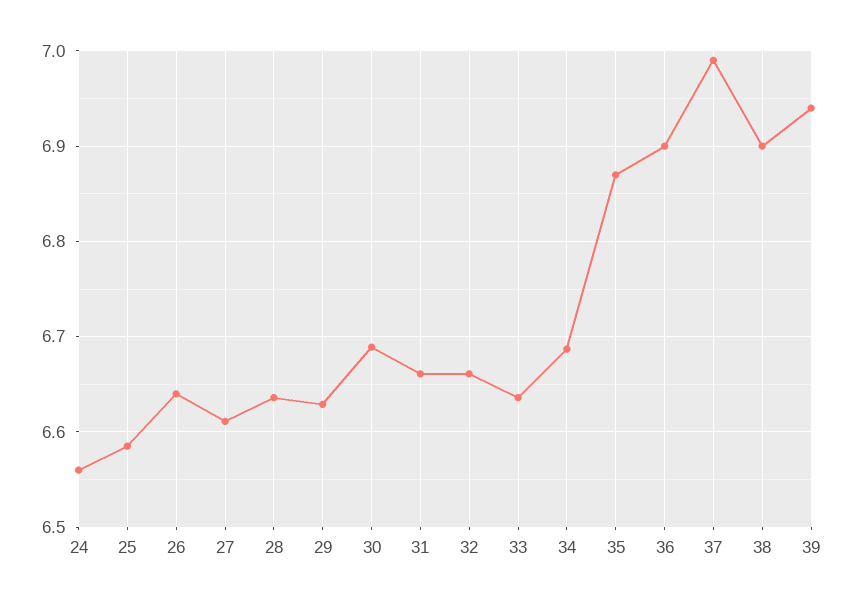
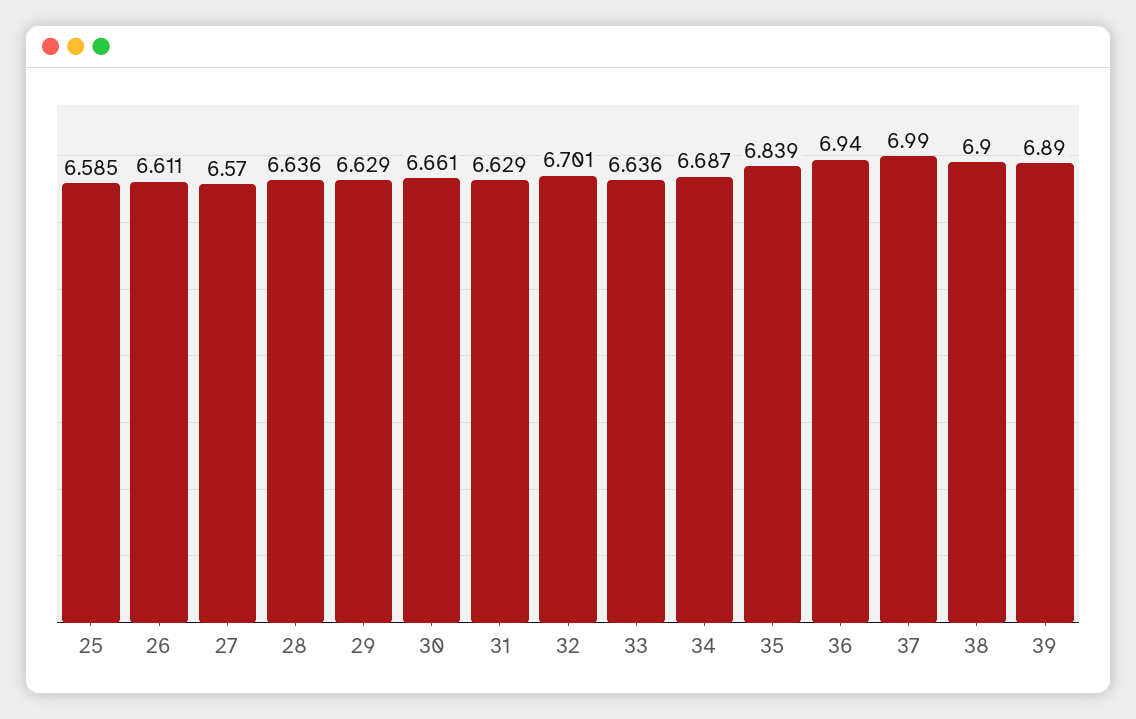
24: 6.56 -> none
26: 6.64 -> 6.611
27: 6.61 -> 6.57
30: 6.69 -> 6.661
31: 6.66 -> 6.629
32: 6.66 -> 6.701
35: 6.87 -> 6.839
36: 6.9 -> 6.94
39: 6.94 -> 6.89

